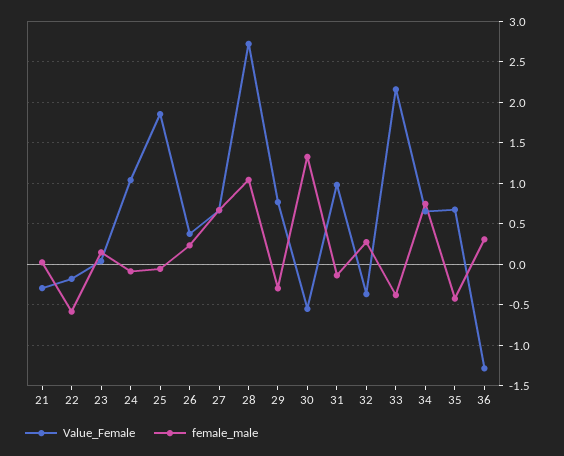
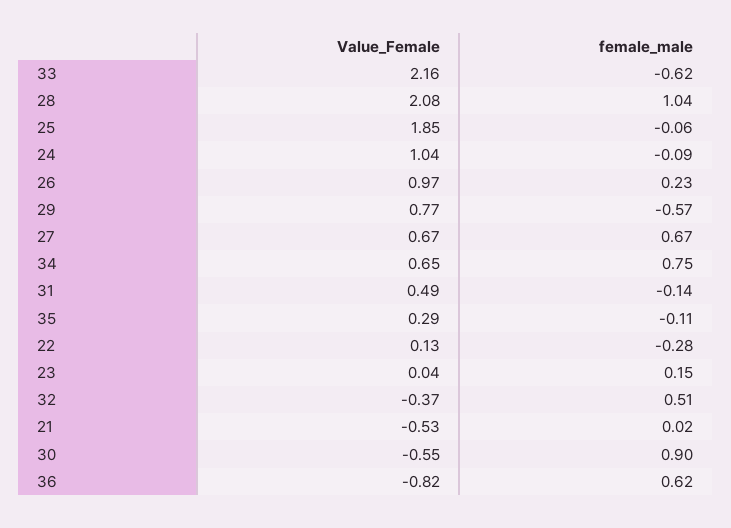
Value_Female, 21: -0.3 -> -0.53
Value_Female, 22: -0.2 -> 0.13
female_male, 22: -0.6 -> -0.28
Value_Female, 26: 0.4 -> 0.97
Value_Female, 28: 2.7 -> 2.08
female_male, 29: -0.3 -> -0.57
female_male, 30: 1.3 -> 0.9
Value_Female, 31: 1 -> 0.49
female_male, 32: 0.3 -> 0.51
female_male, 33: -0.4 -> -0.62
Value_Female, 35: 0.7 -> 0.29
female_male, 35: -0.4 -> -0.11
Value_Female, 36: -1.3 -> -0.82
female_male, 36: 0.3 -> 0.62

